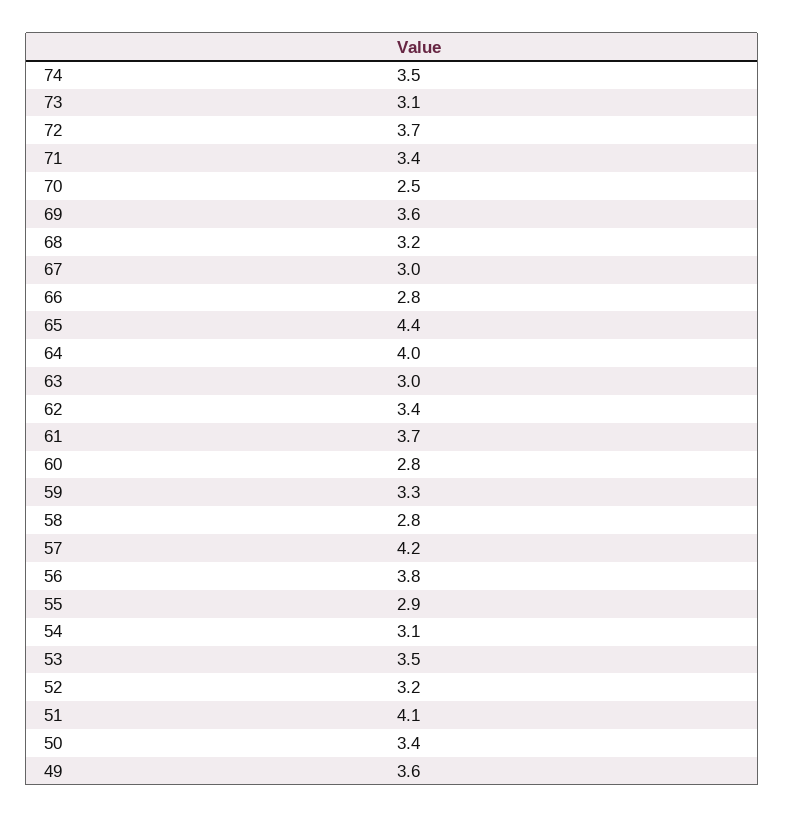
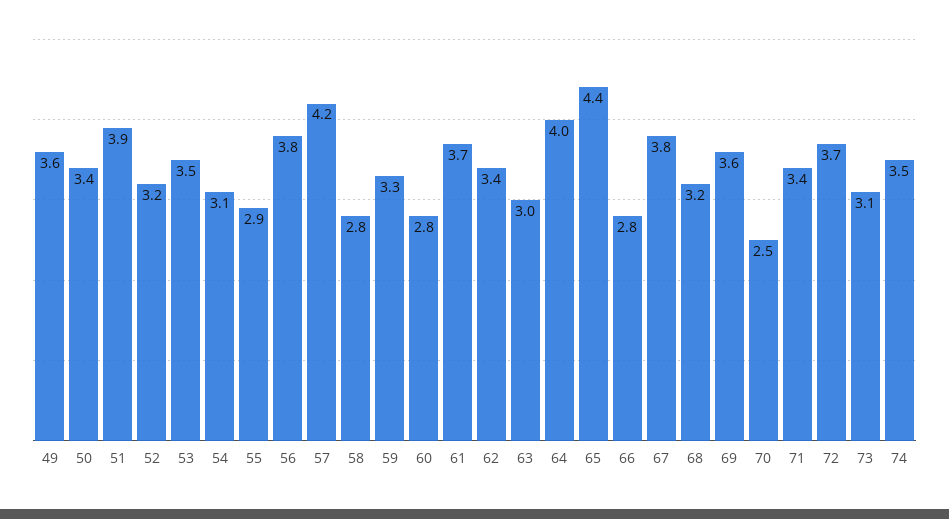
67: 3 -> 3.8
51: 4.1 -> 3.9

